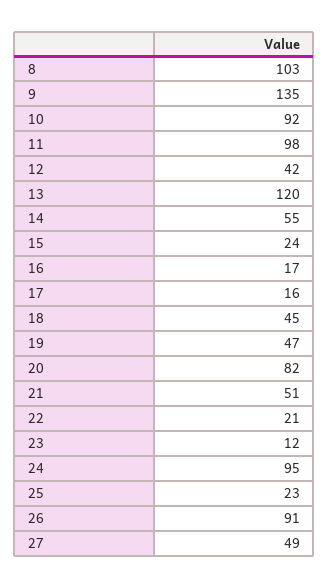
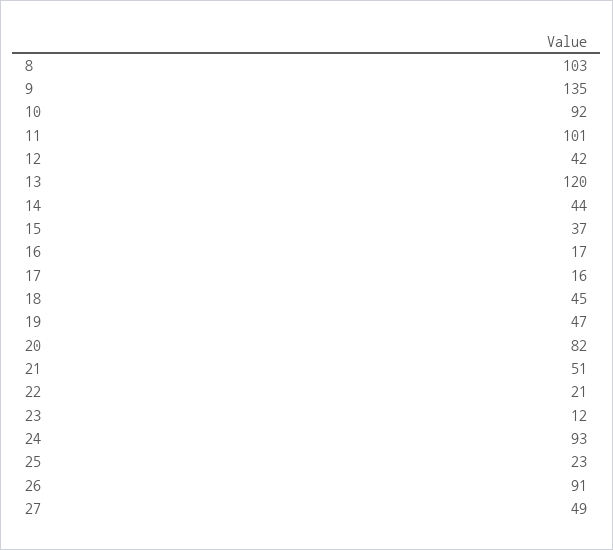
11: 98 -> 101
14: 55 -> 44
15: 24 -> 37
24: 95 -> 93

